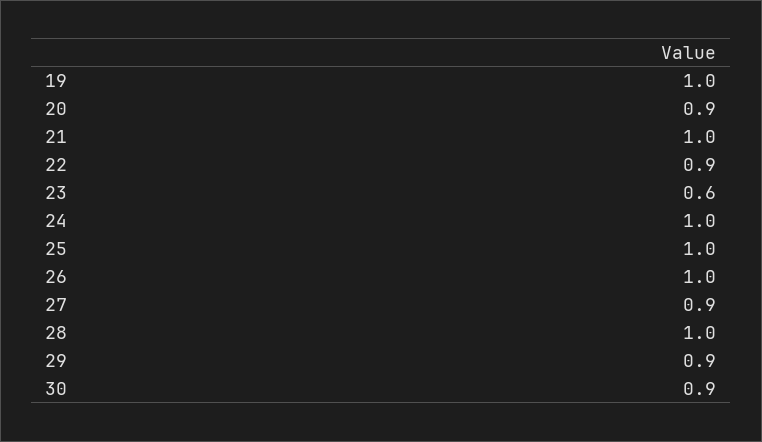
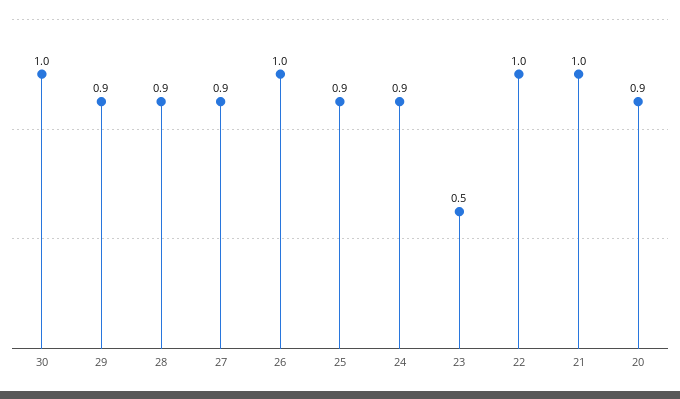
19: 1 -> none
22: 0.9 -> 1
23: 0.6 -> 0.5
24: 1 -> 0.9
25: 1 -> 0.9
28: 1 -> 0.9
30: 0.9 -> 1

